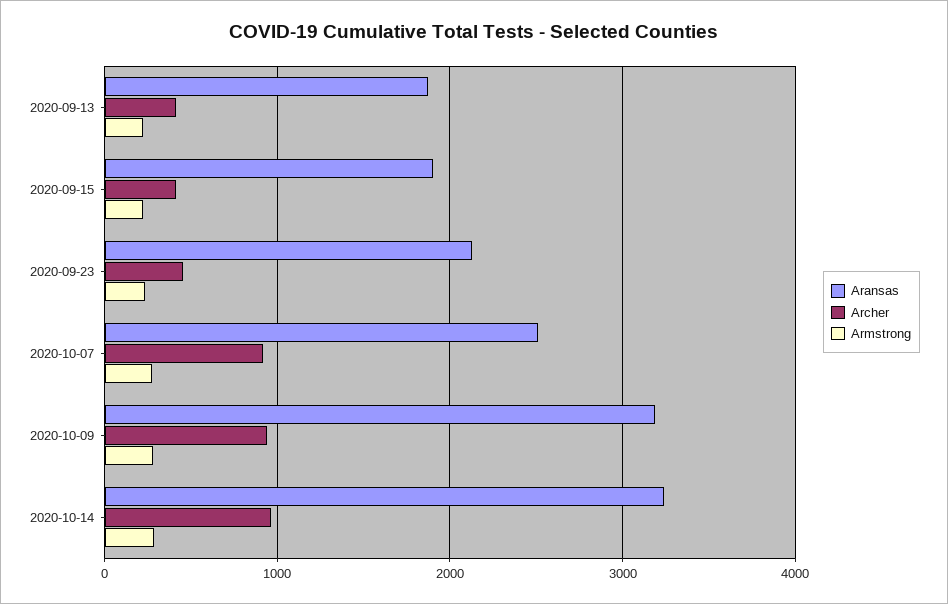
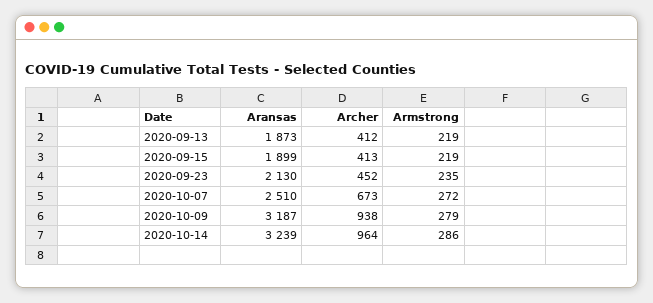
Archer, 2020-10-07: 900 -> 673

